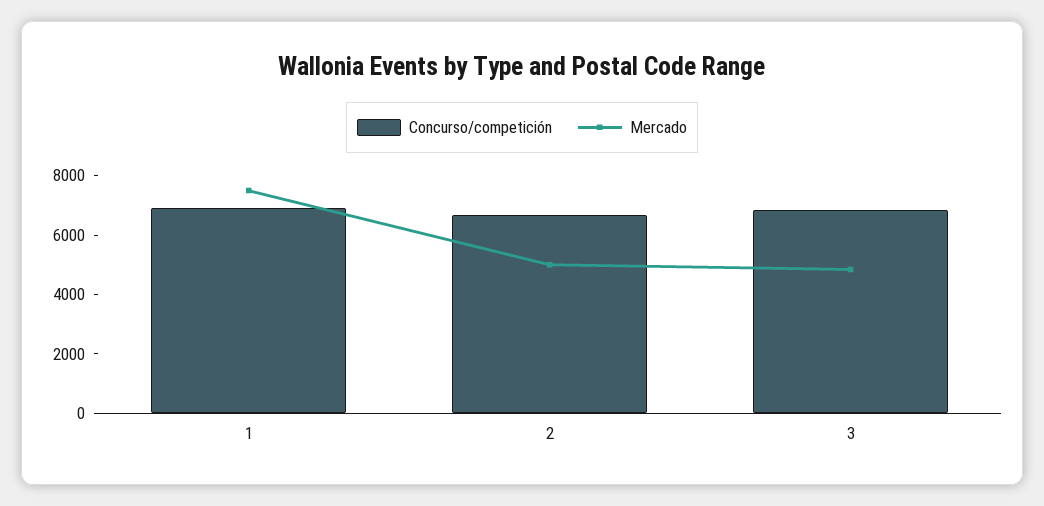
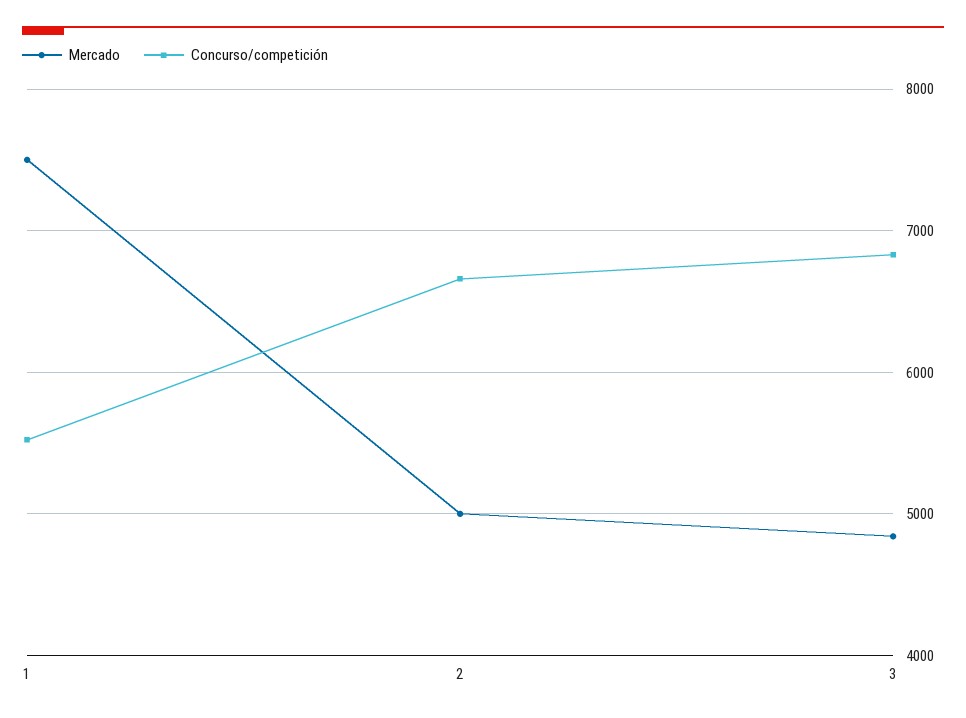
Concurso/competición, 1: 7000 -> 5500

